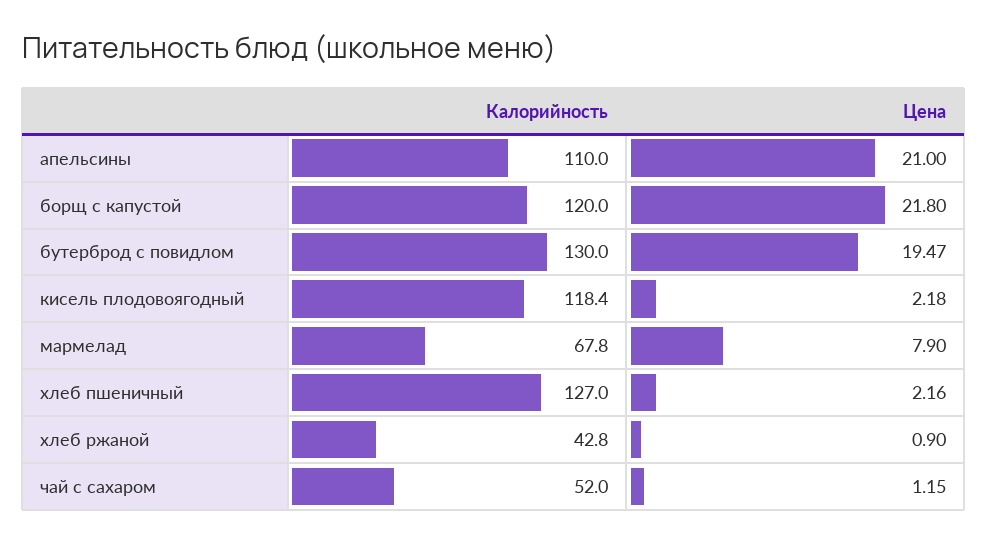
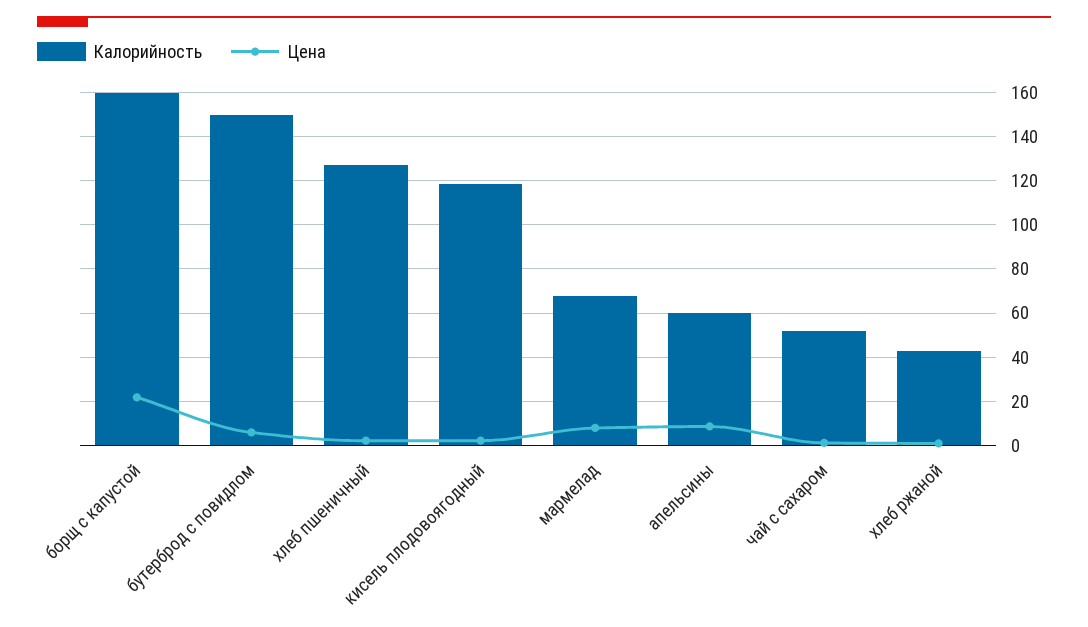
Калорийность, апельсины: 110 -> 60
Цена, апельсины: 21 -> 10
Калорийность, борщ с капустой: 120 -> 160
Калорийность, бутерброд с повидлом: 130 -> 150
Цена, бутерброд с повидлом: 19.47 -> 5

